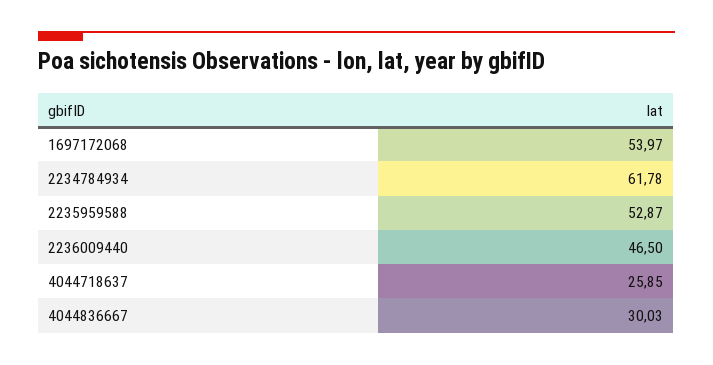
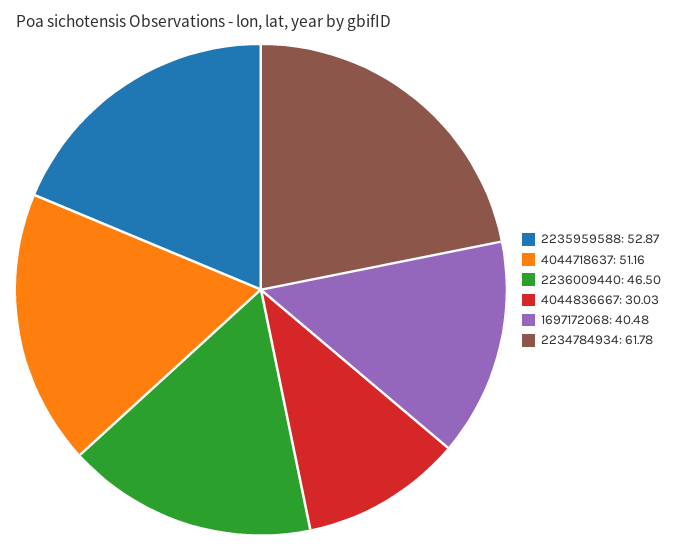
1697172068: 53.97 -> 40.48
4044718637: 25.85 -> 51.16

